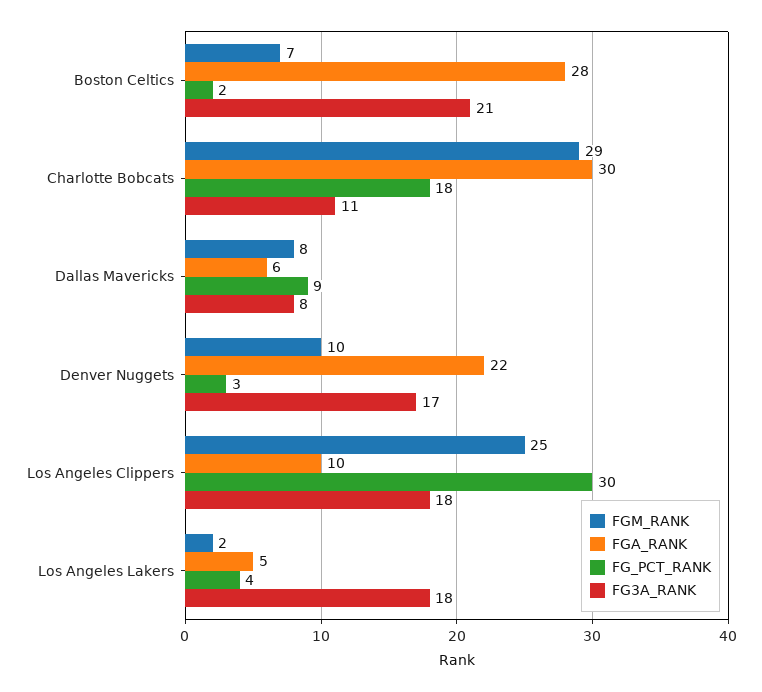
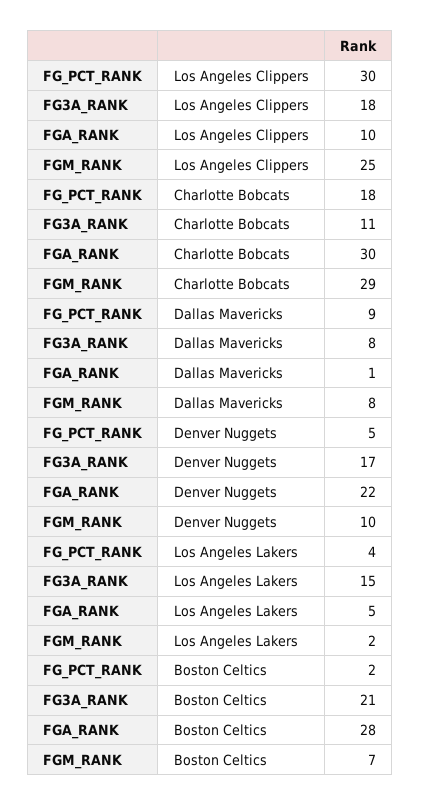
FGA_RANK, Dallas Mavericks: 6 -> 1
FG_PCT_RANK, Denver Nuggets: 3 -> 5
FG3A_RANK, Los Angeles Lakers: 18 -> 15

